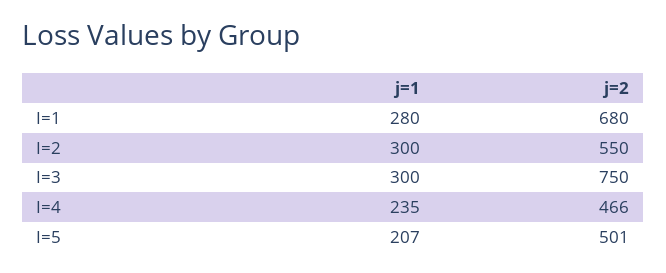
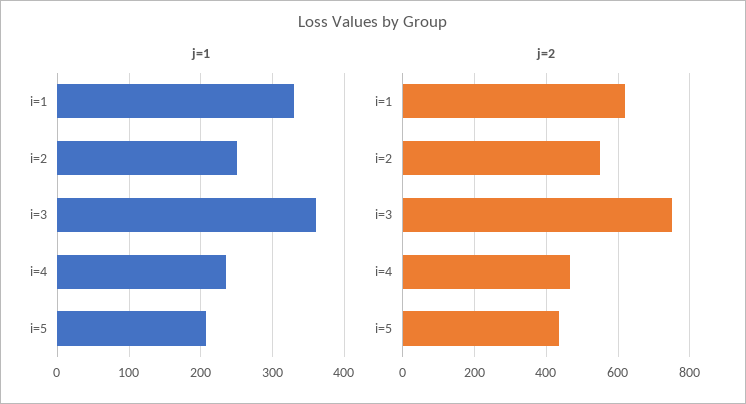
j=1, I=1: 280 -> 330
j=2, I=1: 680 -> 620
j=1, I=2: 300 -> 250
j=1, I=3: 300 -> 360
j=2, I=5: 501 -> 440

